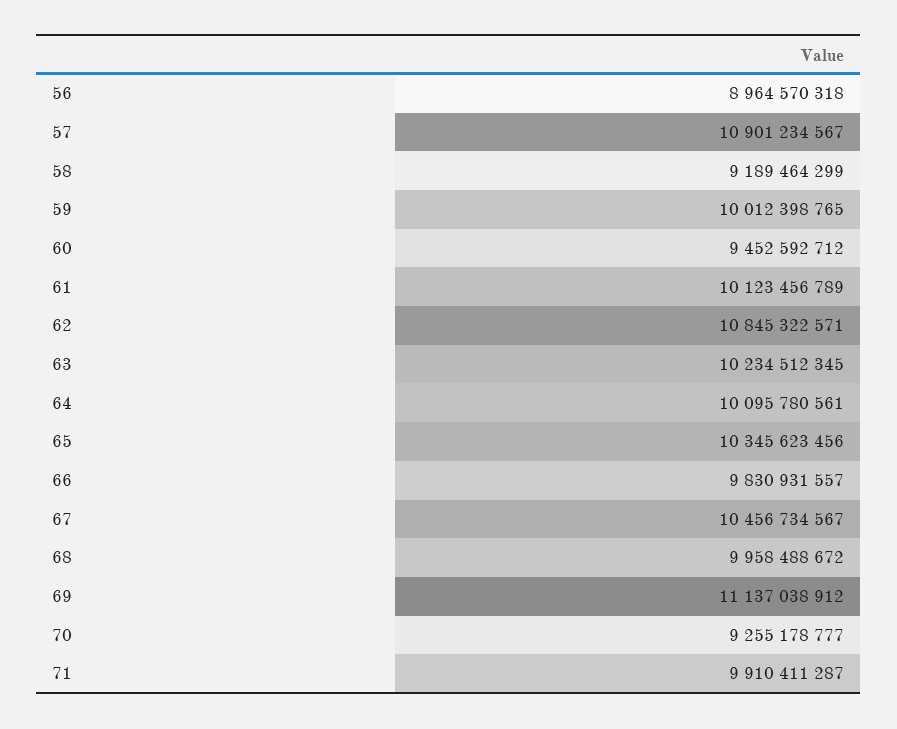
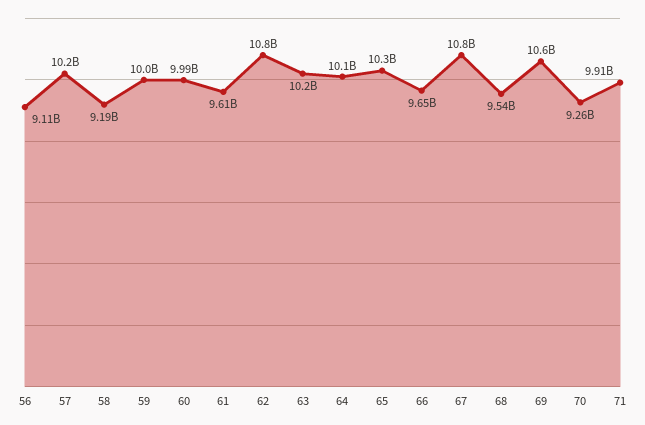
56: 8964570318 -> 9110000000
57: 10901234567 -> 10200000000
60: 9452592712 -> 9990000000
61: 10123456789 -> 9610000000
66: 9830931557 -> 9650000000
67: 10456734567 -> 10800000000
68: 9958488672 -> 9540000000
69: 11137038912 -> 10600000000

